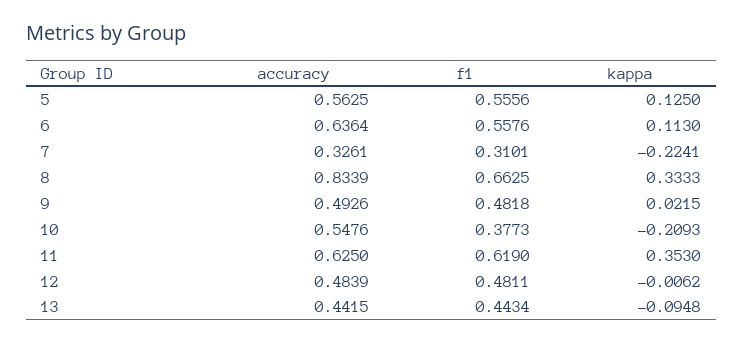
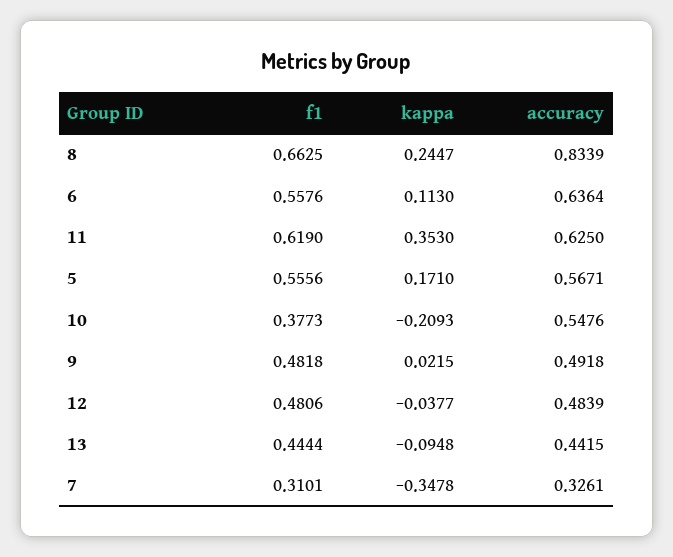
accuracy, 5: 0.5625 -> 0.5671
kappa, 5: 0.125 -> 0.171
kappa, 7: -0.2241 -> -0.3478
kappa, 8: 0.3333 -> 0.2447
accuracy, 9: 0.4926 -> 0.4918
f1, 12: 0.4811 -> 0.4806
kappa, 12: -0.0062 -> -0.0377
f1, 13: 0.4434 -> 0.4444

